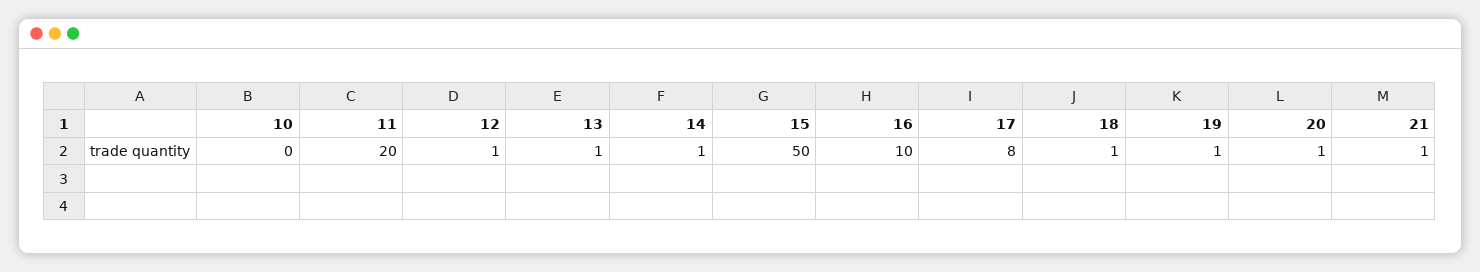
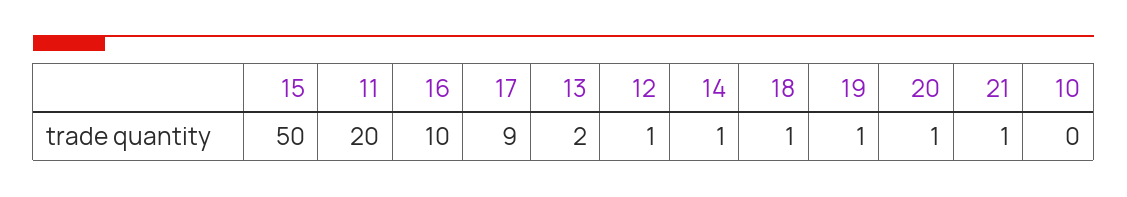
13: 1 -> 2
17: 8 -> 9

